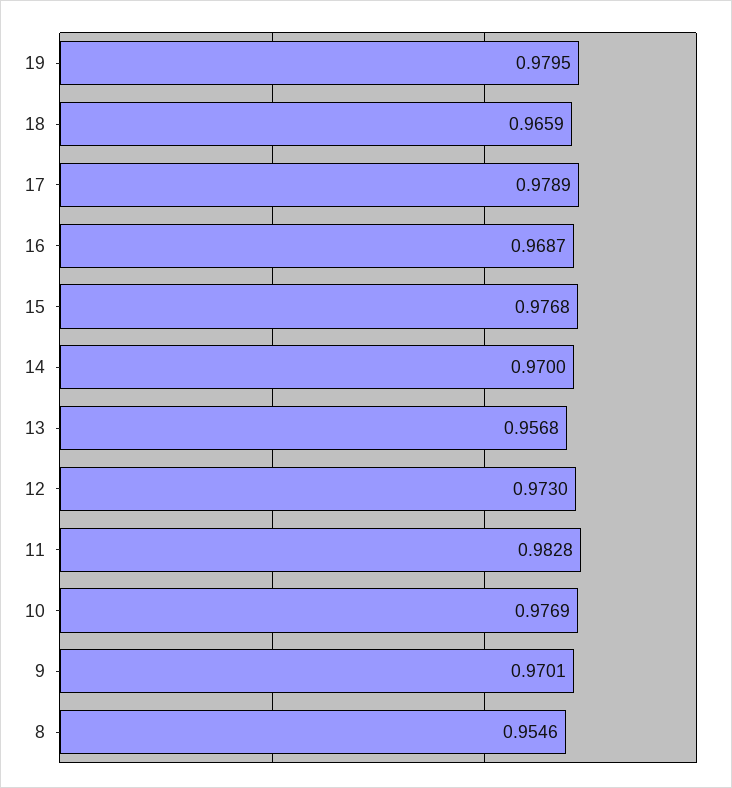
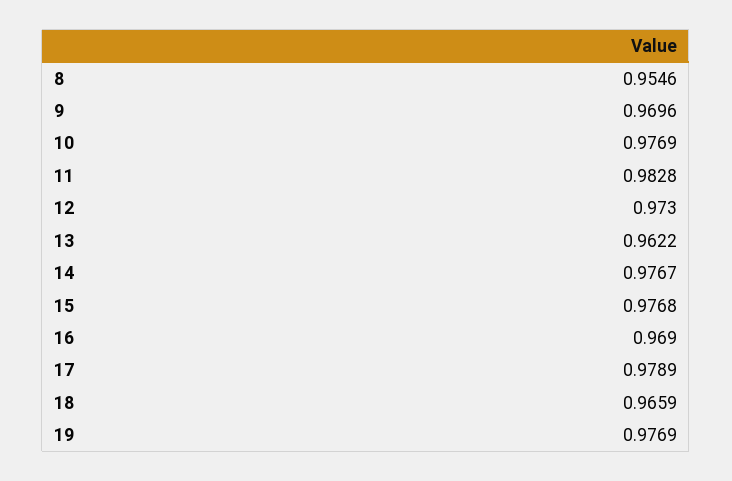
19: 0.9795 -> 0.9769
16: 0.9687 -> 0.969
14: 0.97 -> 0.9767
13: 0.9568 -> 0.9622
9: 0.9701 -> 0.9696

